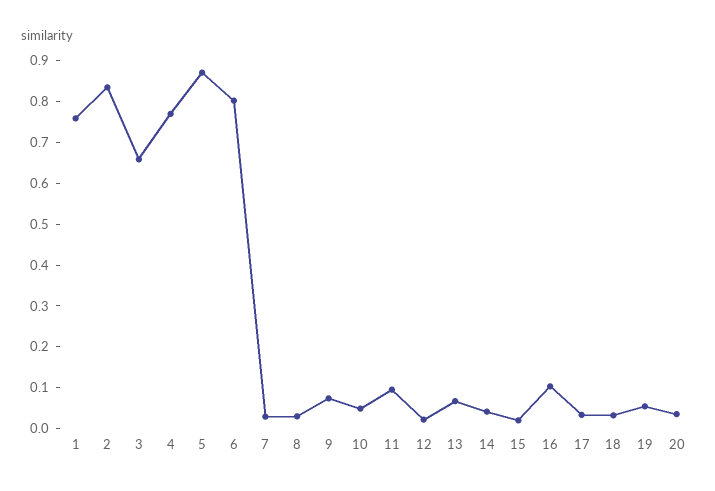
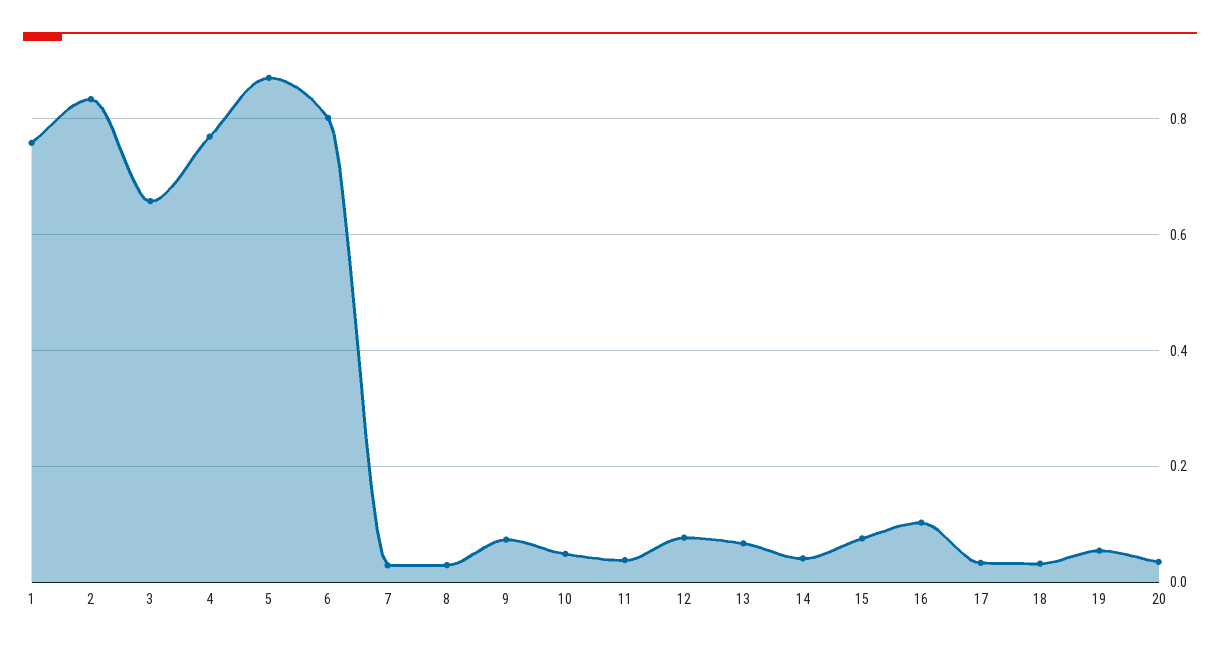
11: 0.1 -> 0.04
12: 0.02 -> 0.08
15: 0.02 -> 0.08

